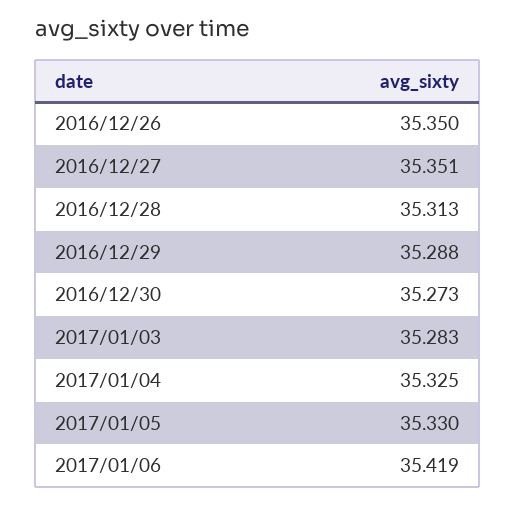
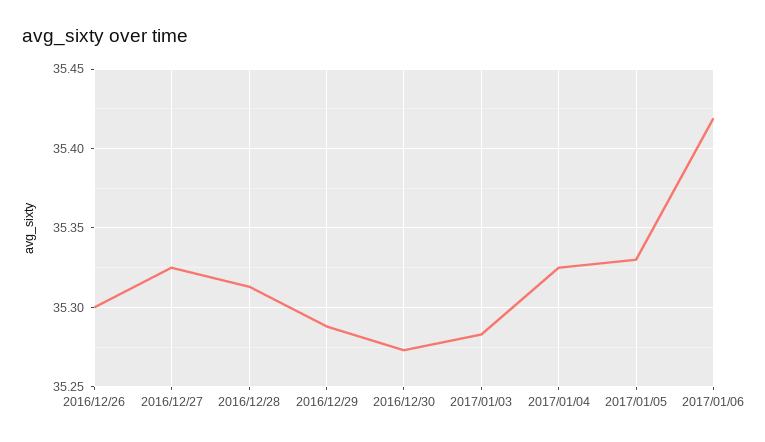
2016/12/26: 35.35 -> 35.3
2016/12/27: 35.351 -> 35.325

